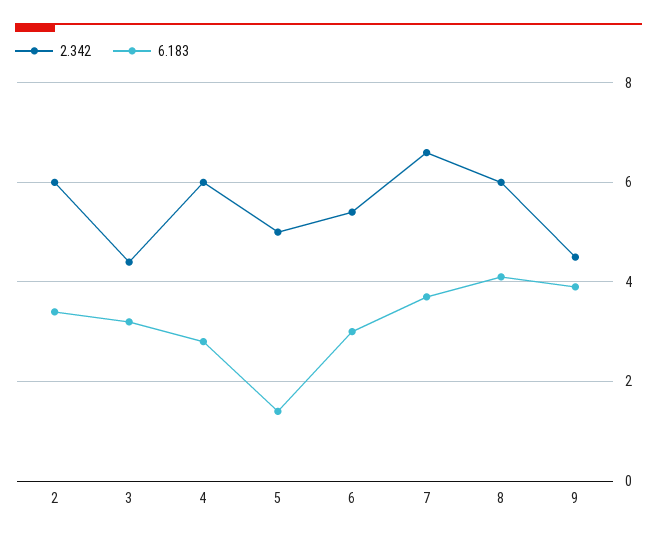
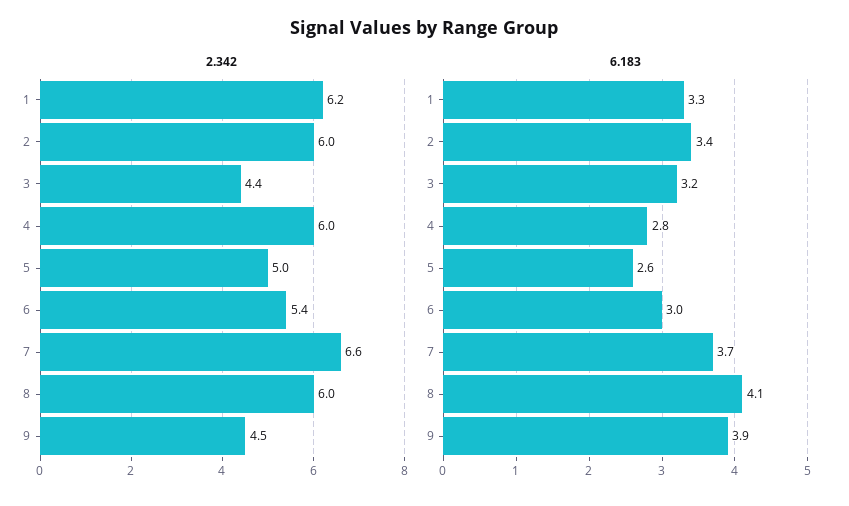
6.183, 5: 1.5 -> 2.6
2.342, 1: none -> 6.2
6.183, 1: none -> 3.3

